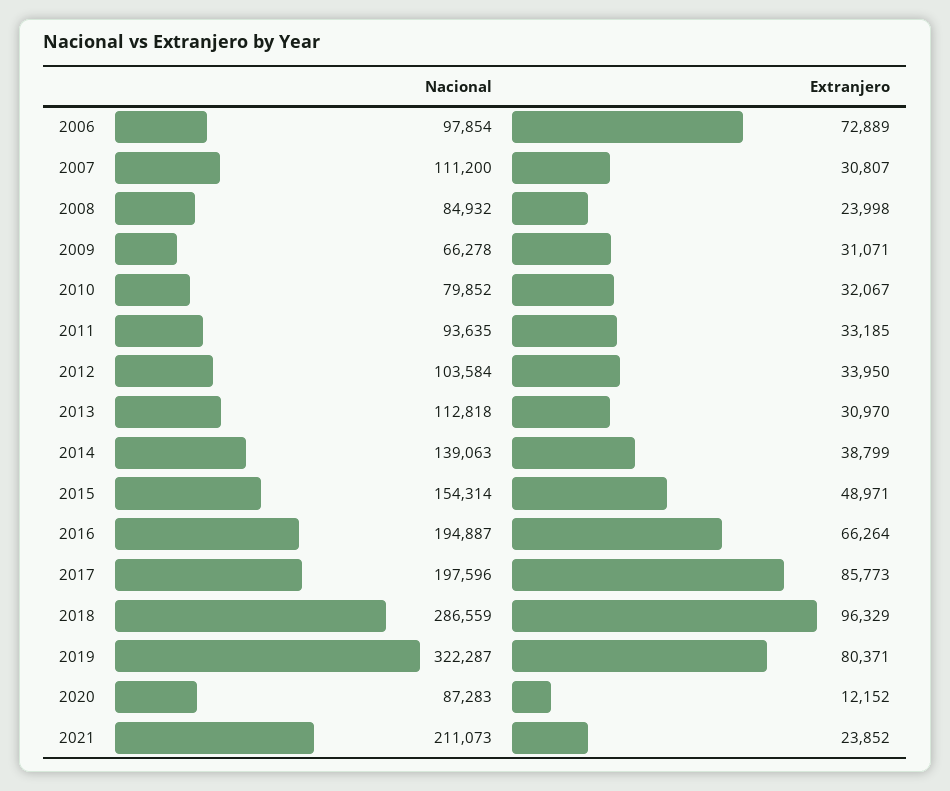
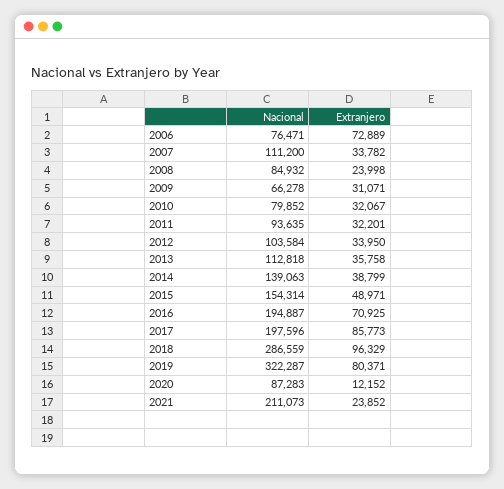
Nacional, 2006: 97854 -> 76471
Extranjero, 2007: 30807 -> 33782
Extranjero, 2011: 33185 -> 32201
Extranjero, 2013: 30970 -> 35758
Extranjero, 2016: 66264 -> 70925

